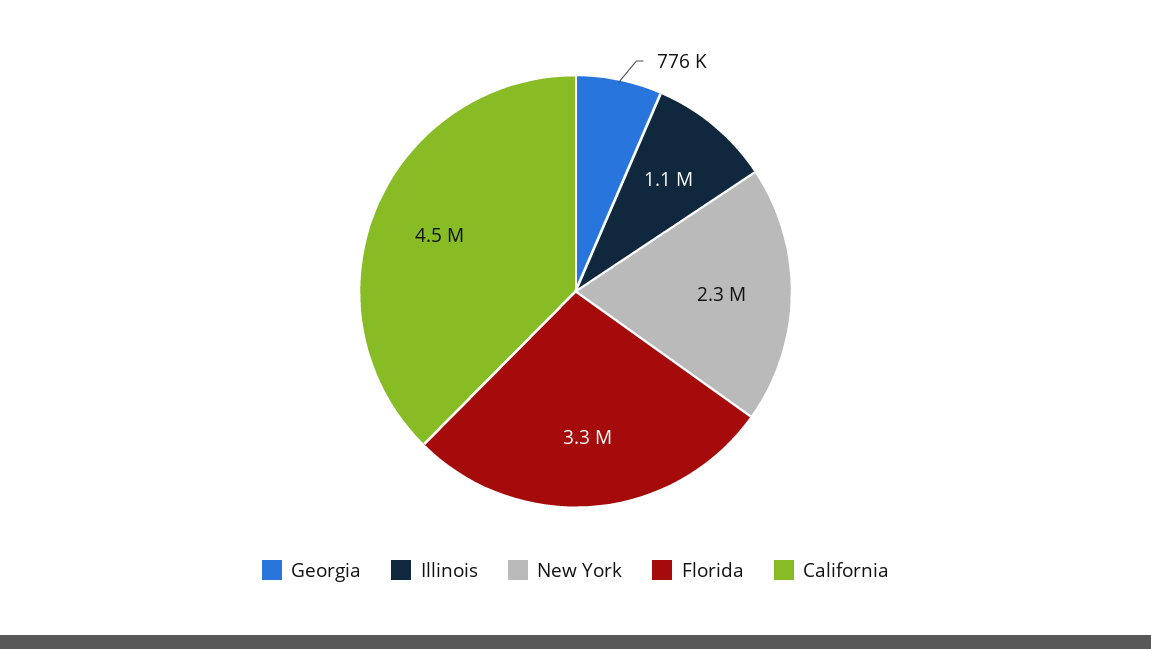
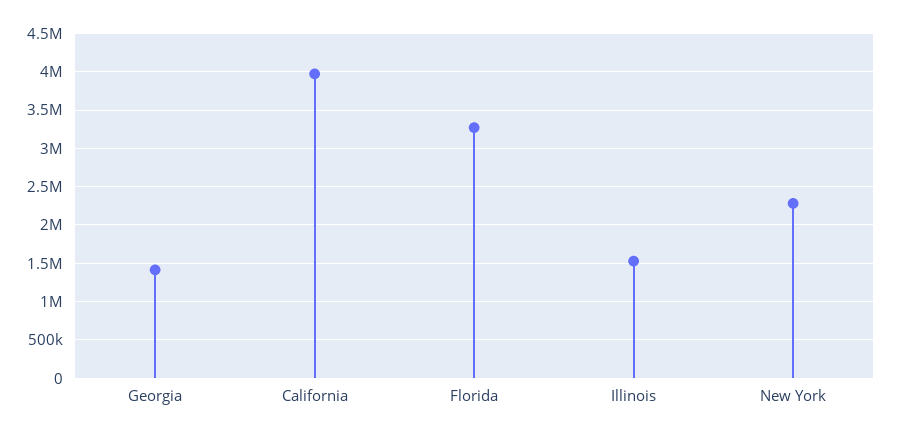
Georgia: 776000 -> 1400000
Illinois: 1100000 -> 1500000
California: 4500000 -> 4000000

